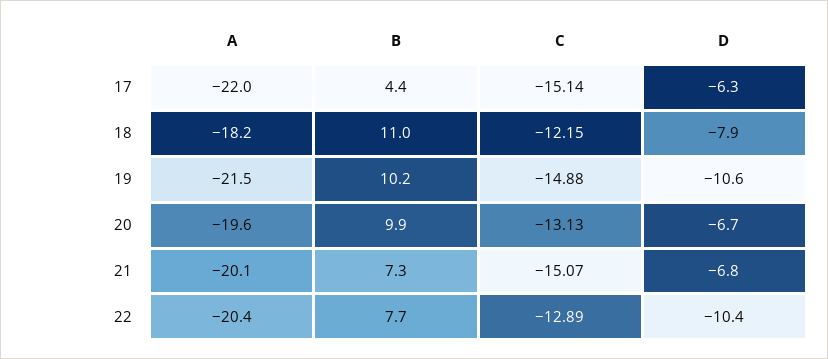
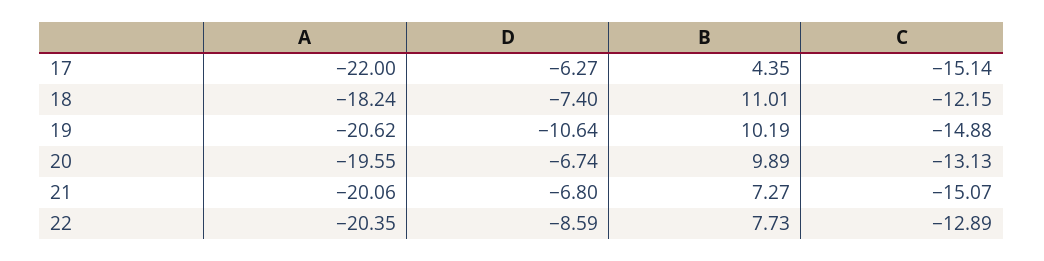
D, 18: -7.9 -> -7.4
A, 19: -21.5 -> -20.62
D, 22: -10.4 -> -8.59

